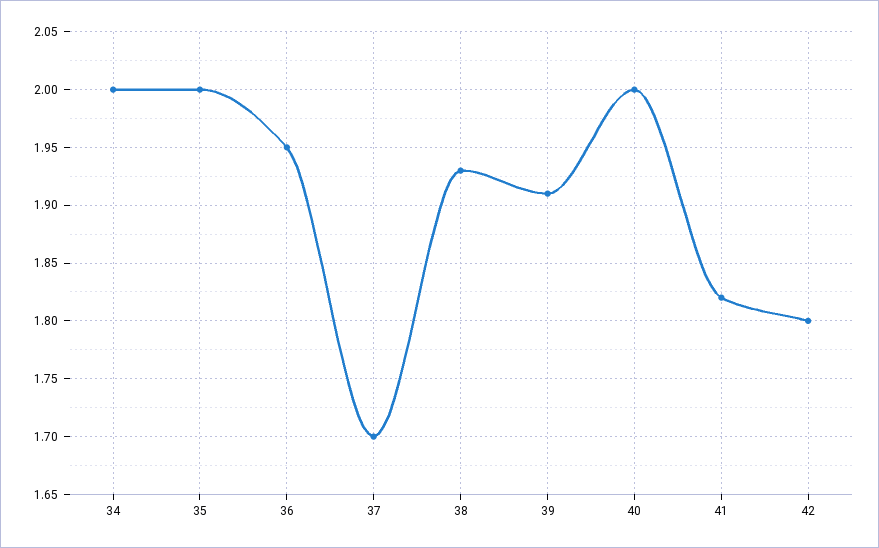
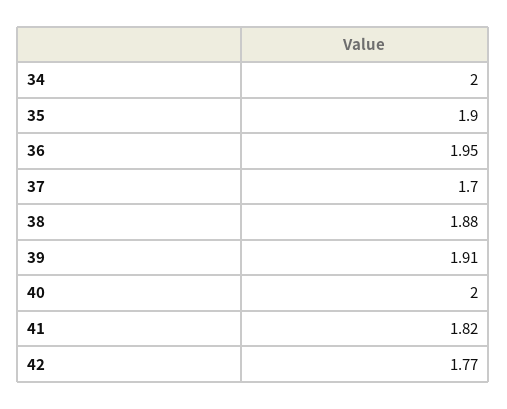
35: 2 -> 1.9
38: 1.93 -> 1.88
42: 1.8 -> 1.77

